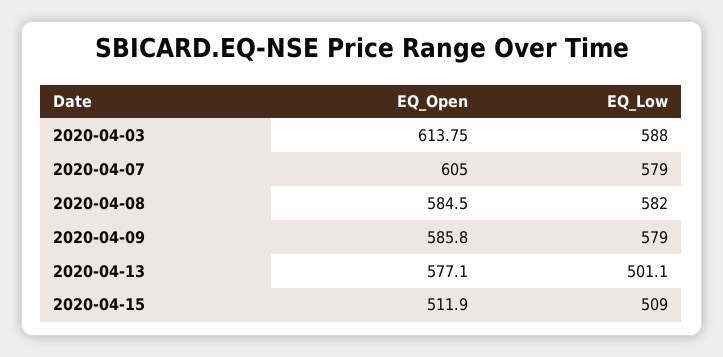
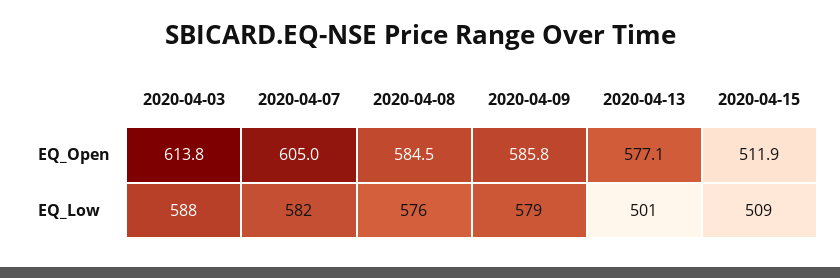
EQ_Low, 2020-04-07: 579 -> 582
EQ_Low, 2020-04-08: 582 -> 576

